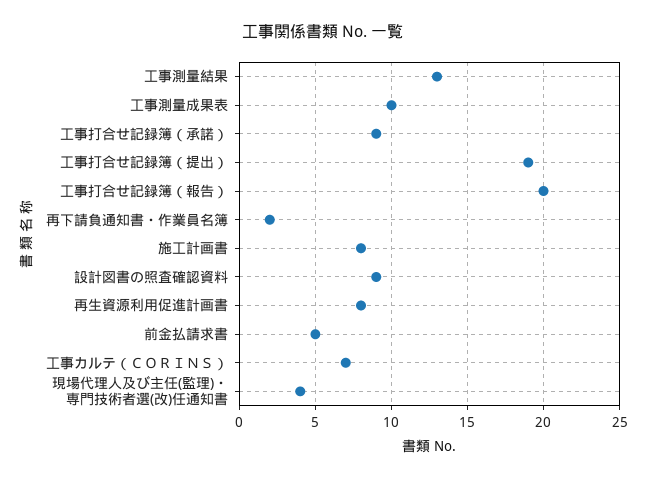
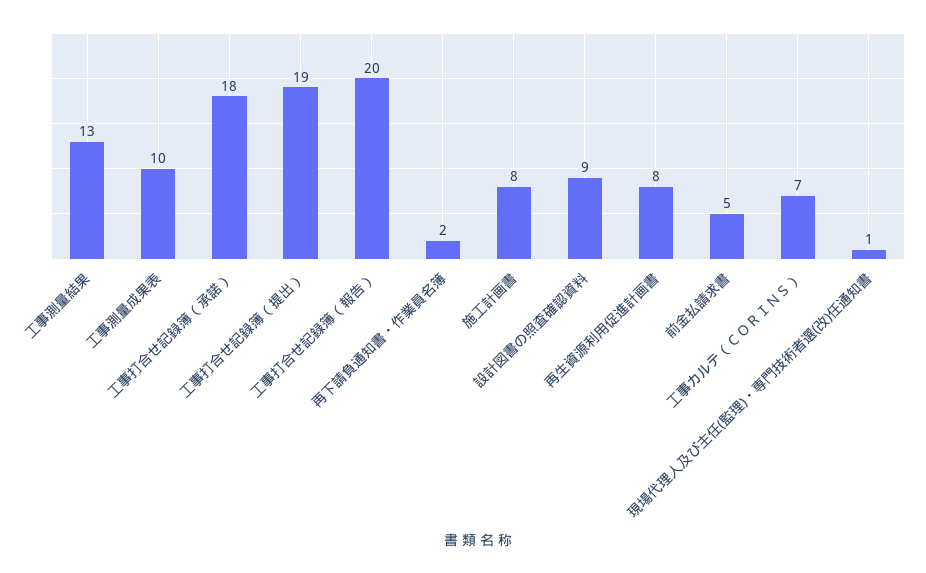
工事打合せ記録簿（承諾）: 9 -> 18
現場代理人及び主任(監理)・専門技術者選(改)任通知書: 4 -> 1

